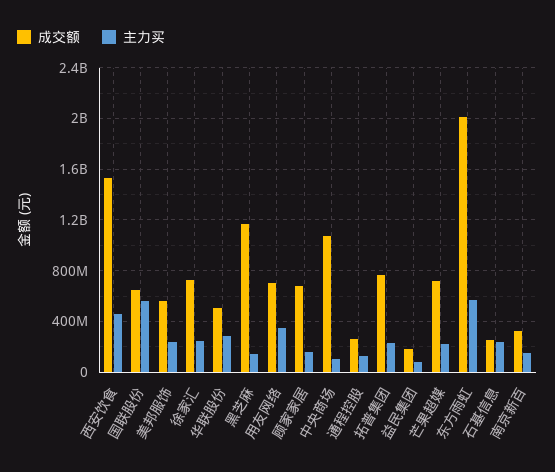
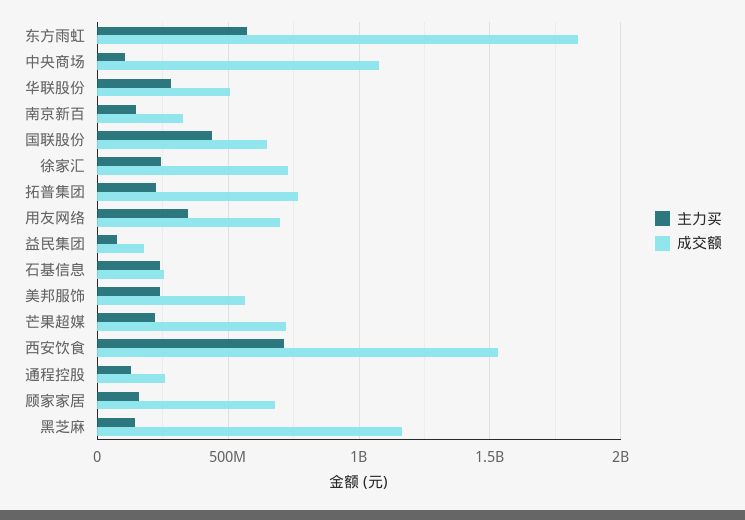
主力买, 西安饮食: 450000000 -> 700000000
主力买, 国联股份: 550000000 -> 450000000
成交额, 东方雨虹: 2000000000 -> 1850000000

